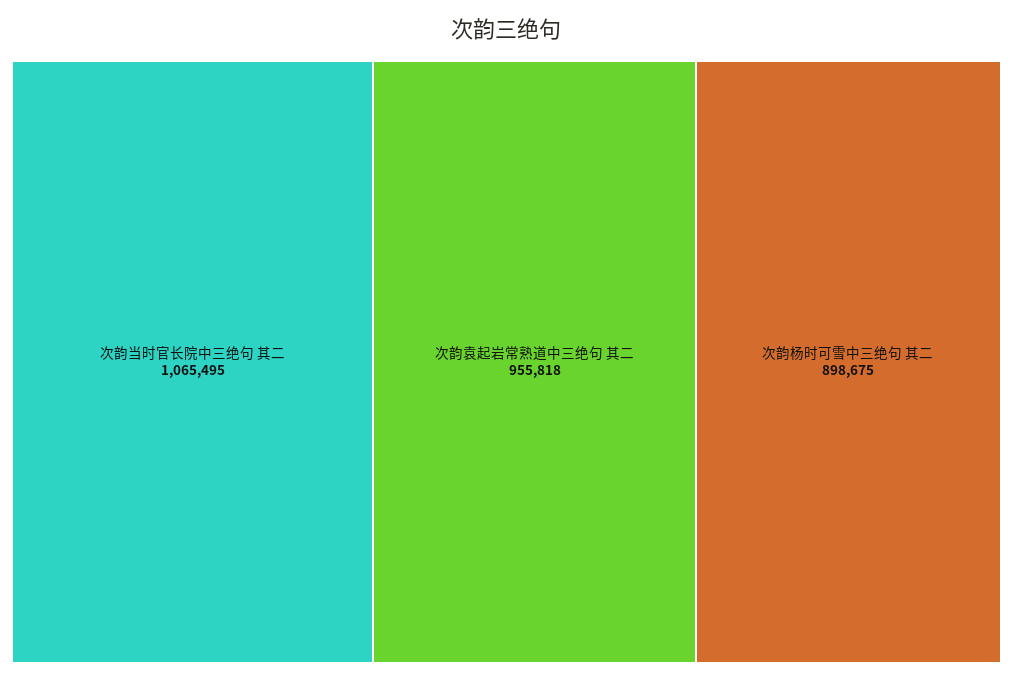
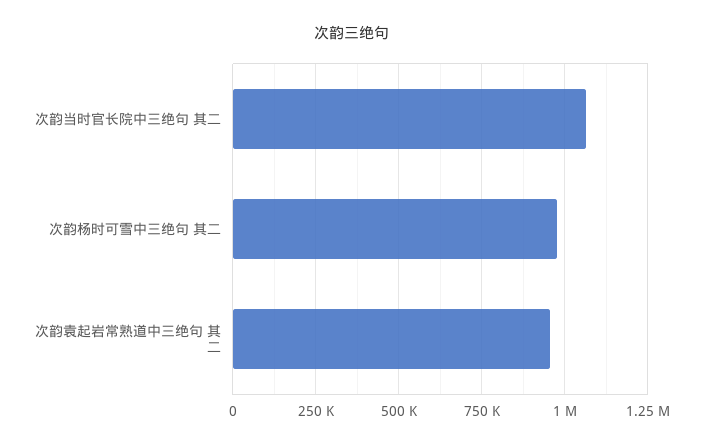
次韵杨时可雪中三绝句 其二: 898675 -> 975000

